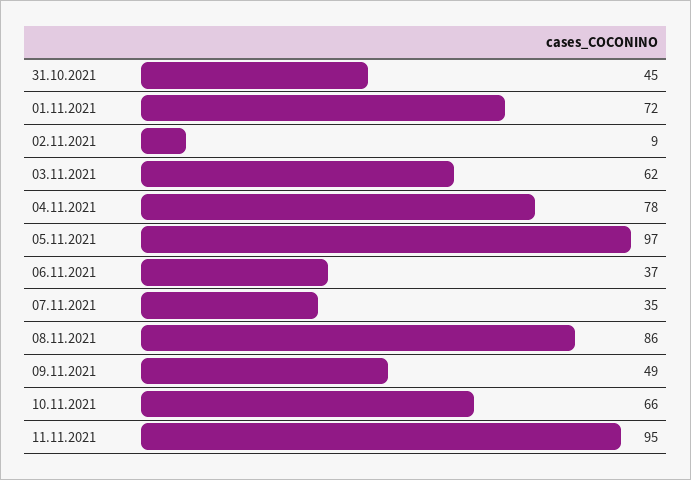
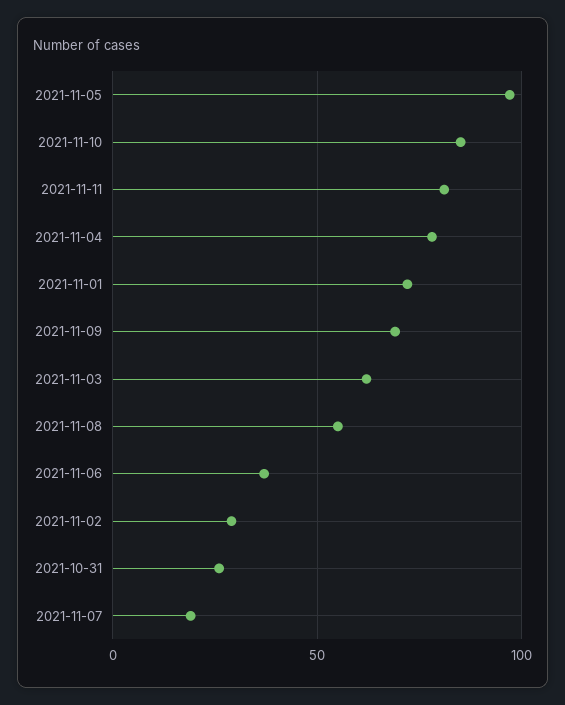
31.10.2021: 45 -> 25
02.11.2021: 9 -> 30
07.11.2021: 35 -> 20
08.11.2021: 86 -> 55
09.11.2021: 49 -> 70
10.11.2021: 66 -> 85
11.11.2021: 95 -> 80

